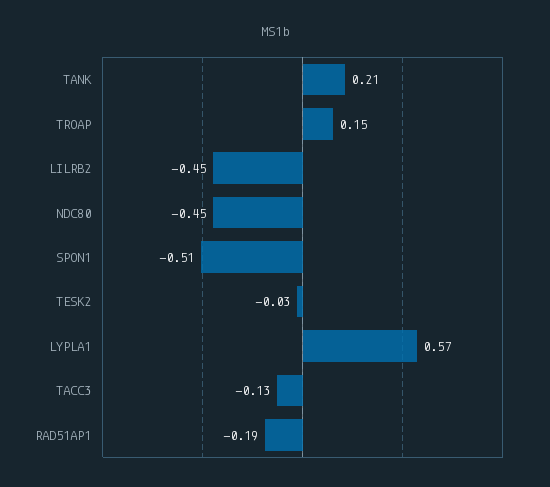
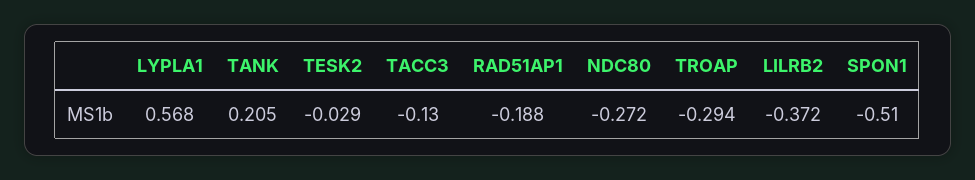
TROAP: 0.15 -> -0.294
LILRB2: -0.45 -> -0.372
NDC80: -0.45 -> -0.272

